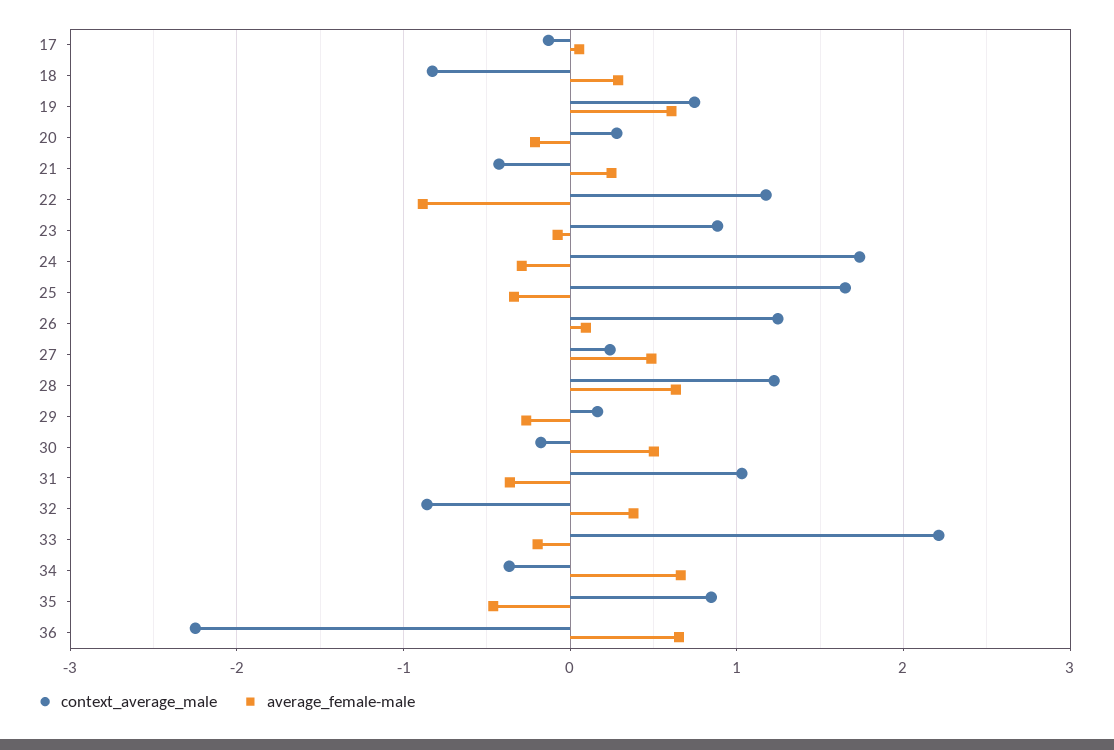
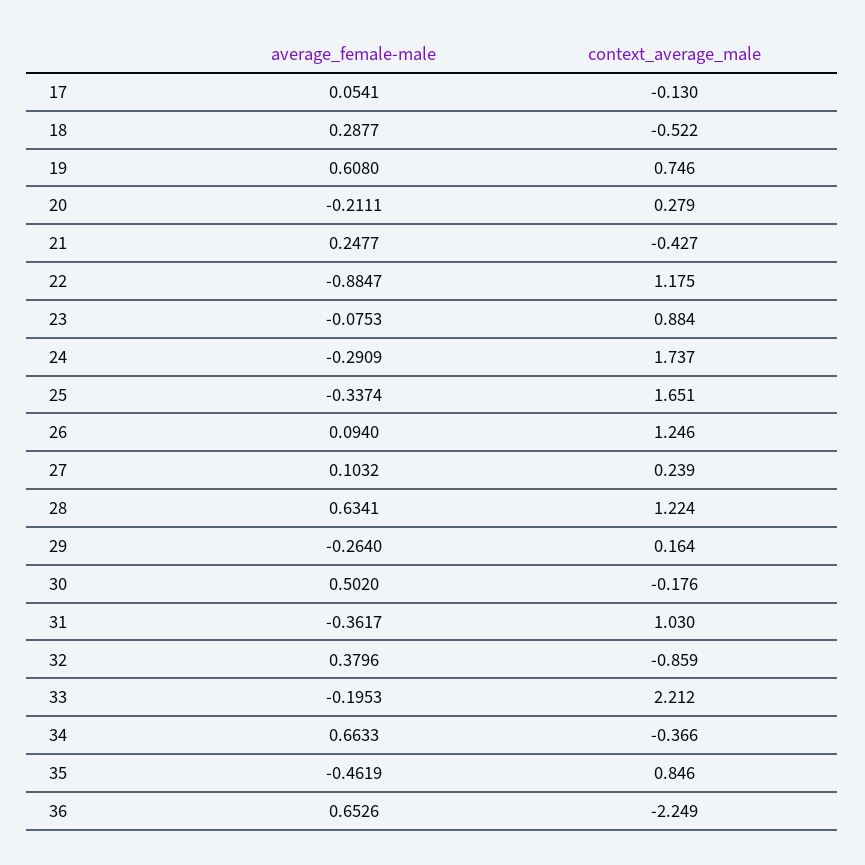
context_average_male, 18: -0.8 -> -0.522
average_female-male, 27: 0.5 -> 0.1032

